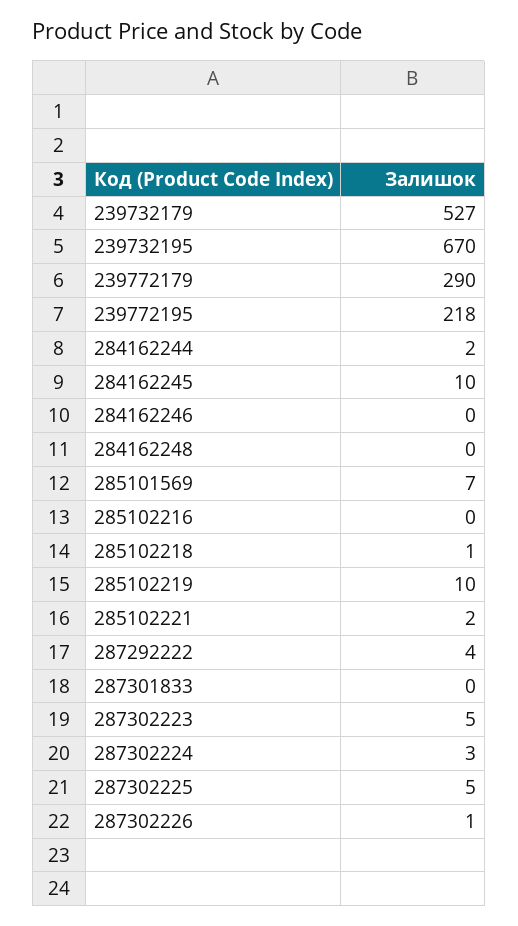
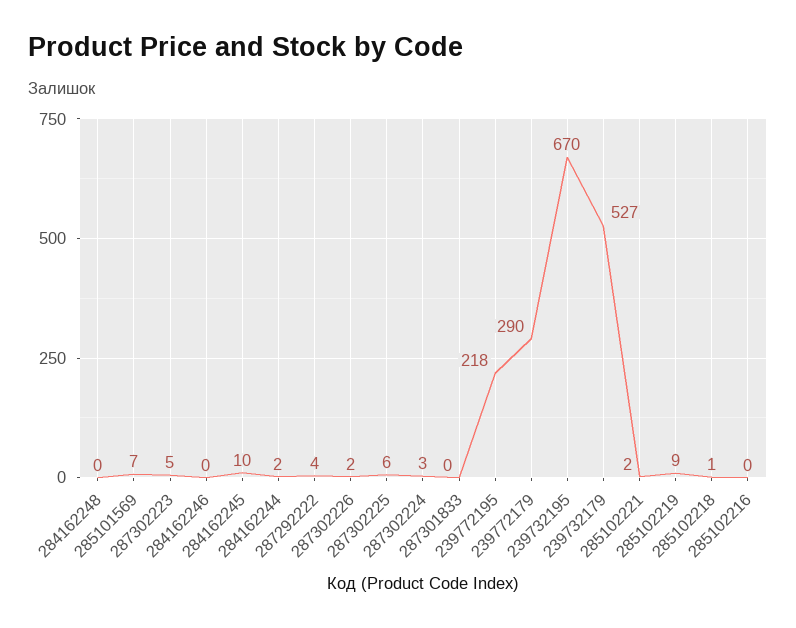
285102219: 10 -> 9
287302225: 5 -> 6
287302226: 1 -> 2

